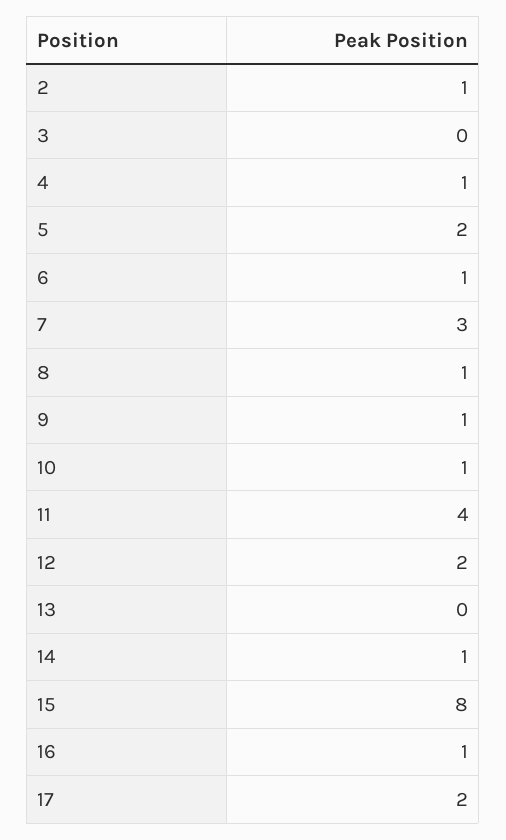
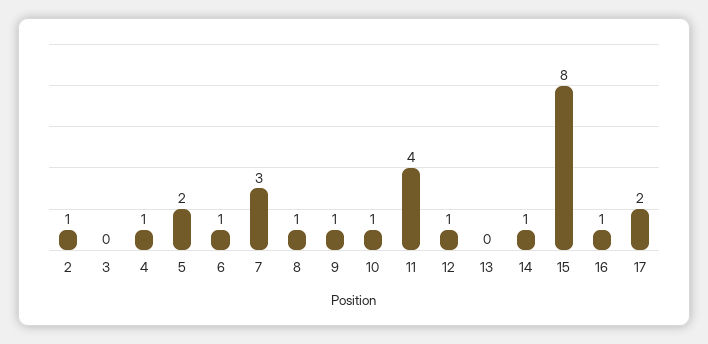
12: 2 -> 1

